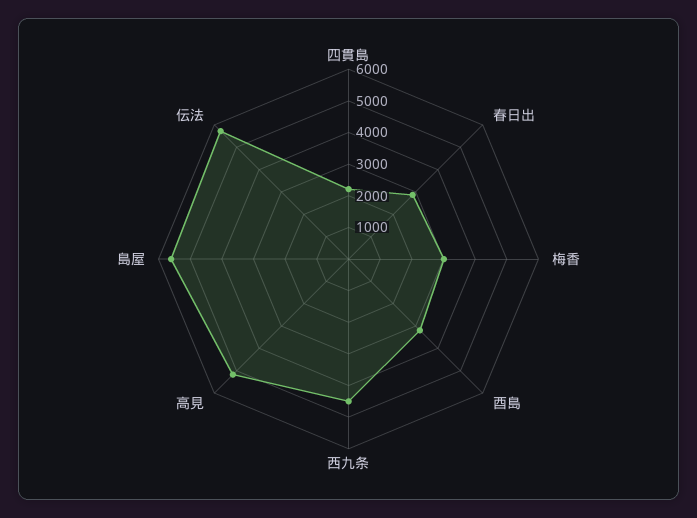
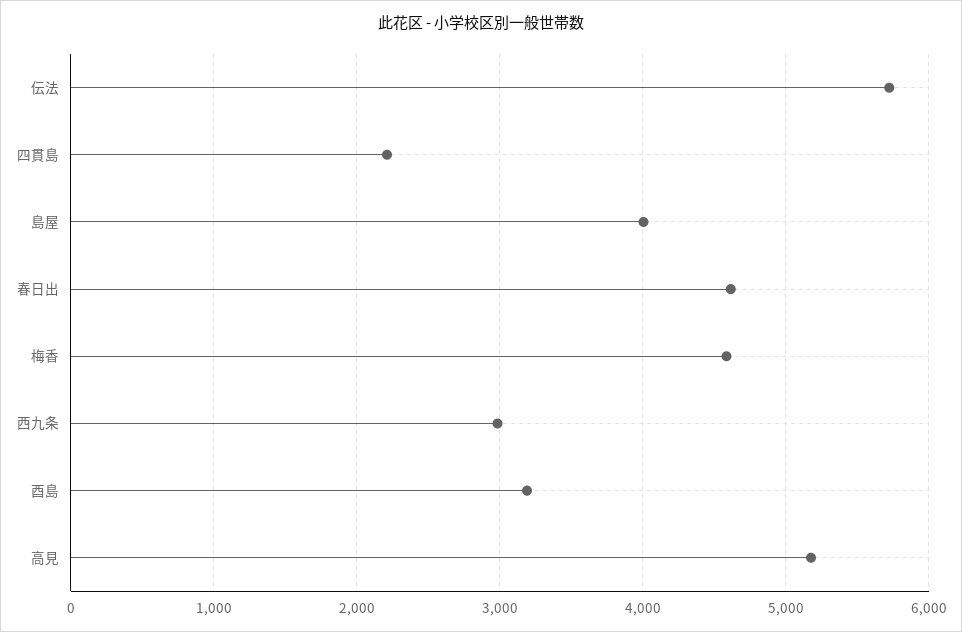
春日出: 3000 -> 4600
梅香: 3000 -> 4600
西九条: 4500 -> 3000
島屋: 5500 -> 4000

